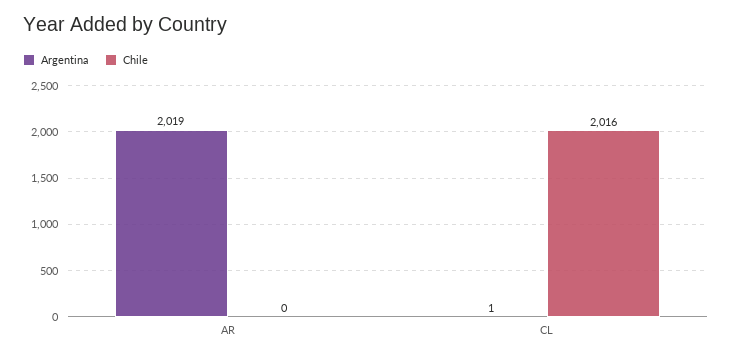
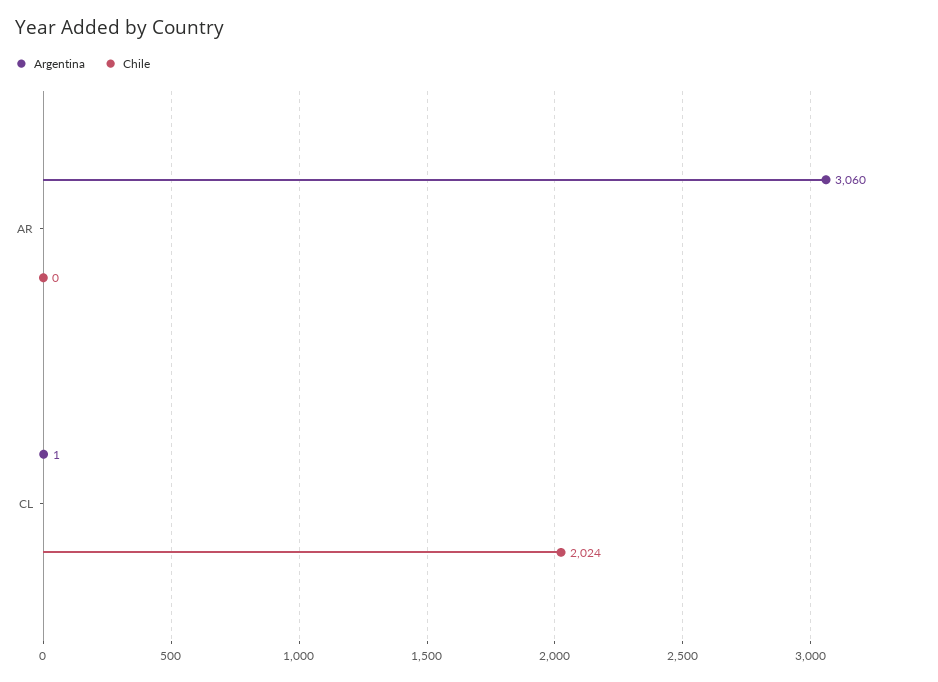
Argentina, AR: 2019 -> 3060
Chile, CL: 2016 -> 2024

